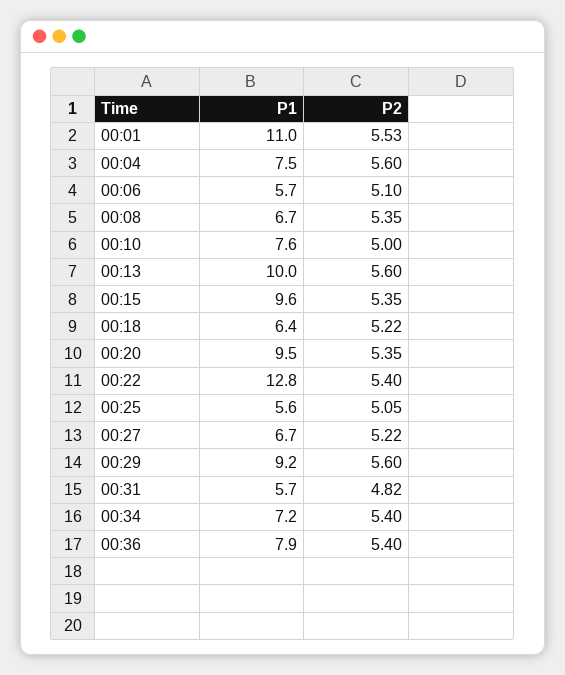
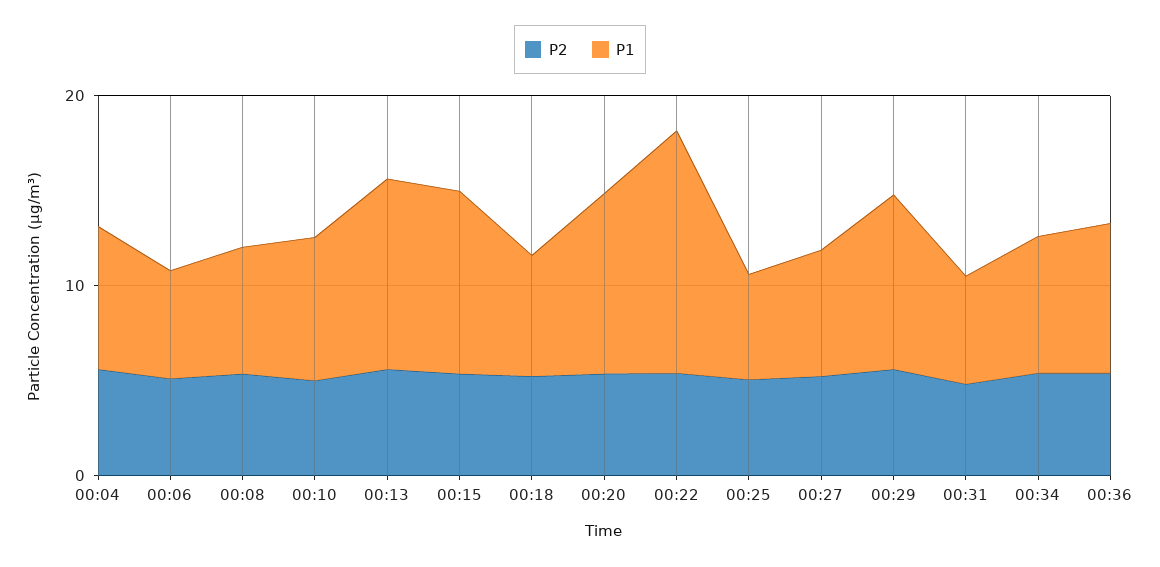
P1, 00:01: 11 -> none
P2, 00:01: 5.53 -> none

